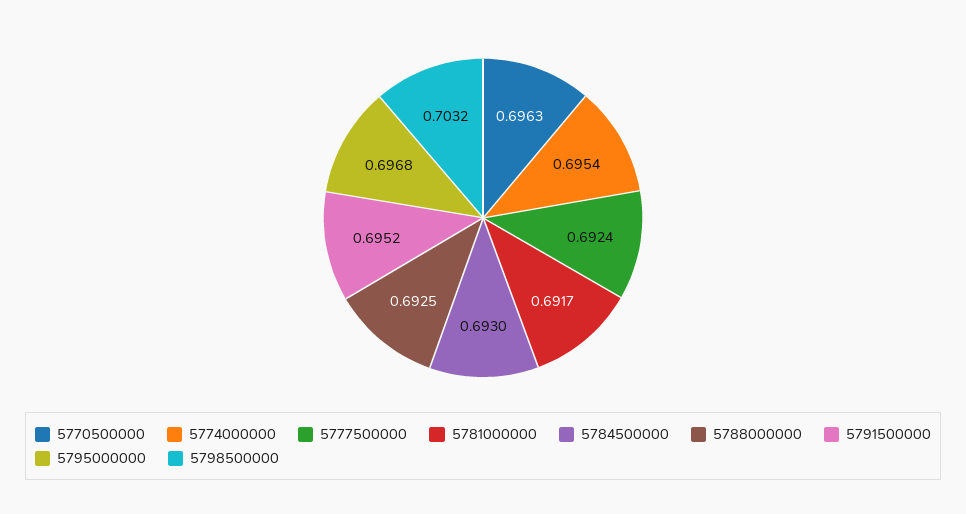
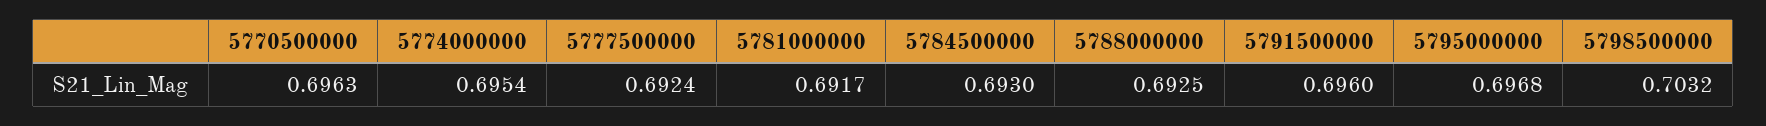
5791500000: 0.6952 -> 0.696

